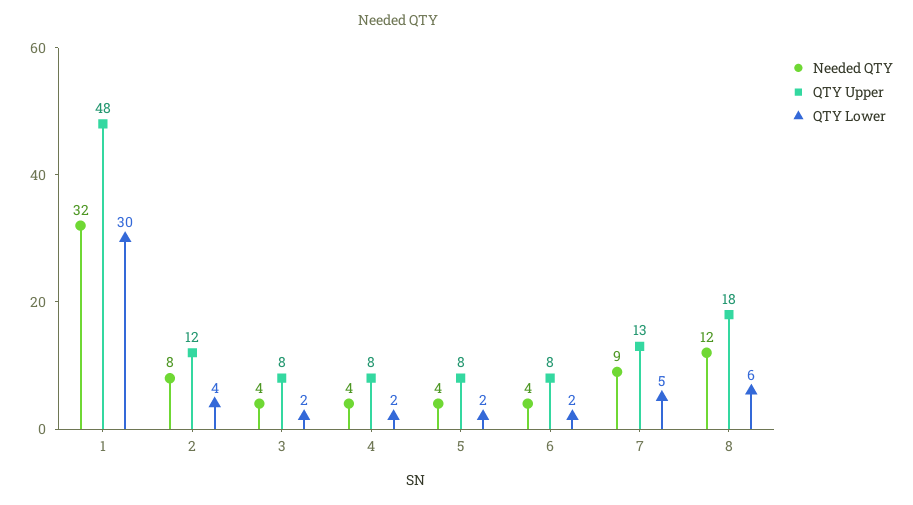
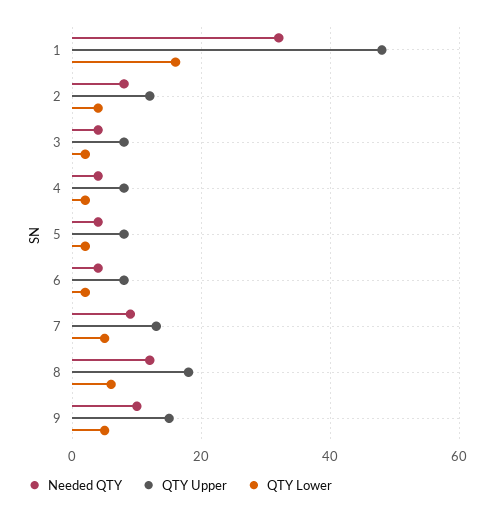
QTY Lower, 1: 30 -> 15
Needed QTY, 9: none -> 10
QTY Upper, 9: none -> 15
QTY Lower, 9: none -> 5

